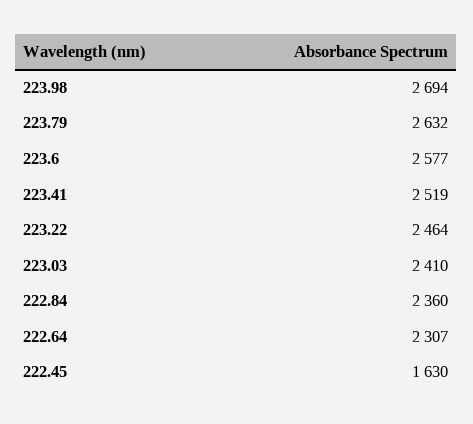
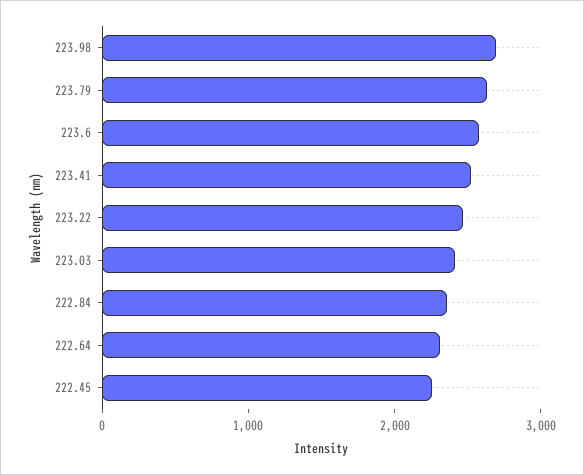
222.45: 1630 -> 2200

